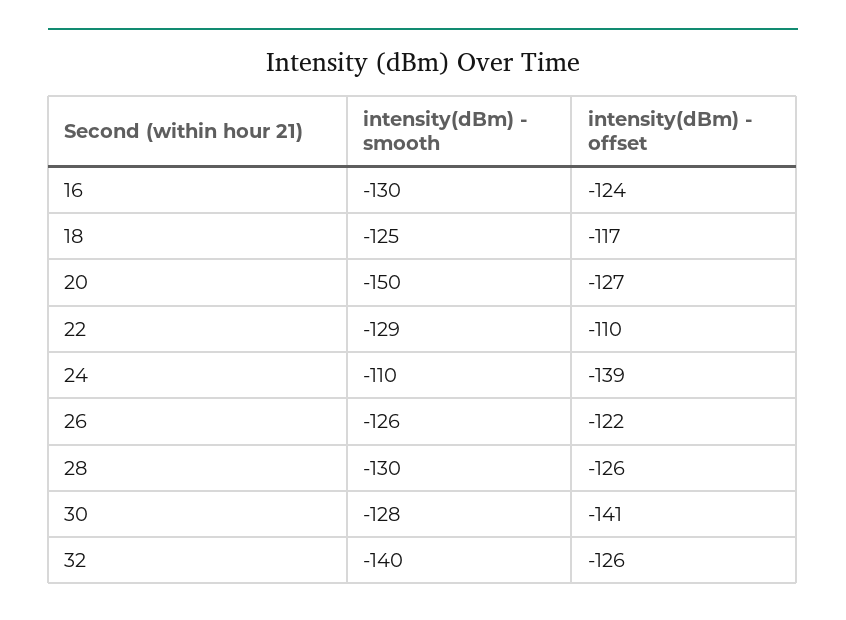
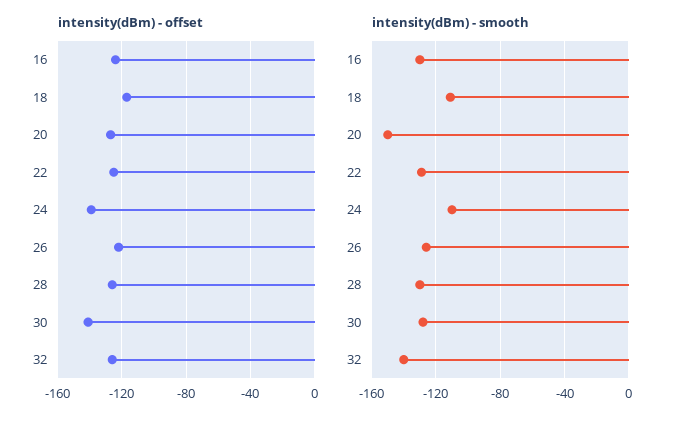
intensity(dBm) - smooth, 18: -125 -> -110
intensity(dBm) - offset, 22: -110 -> -125

